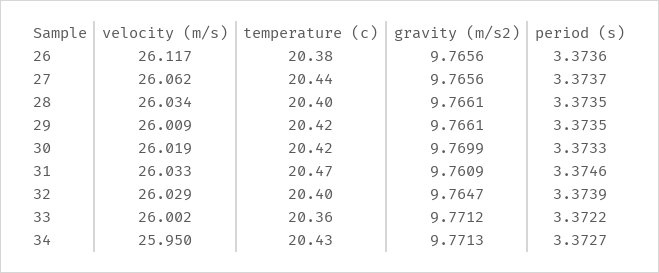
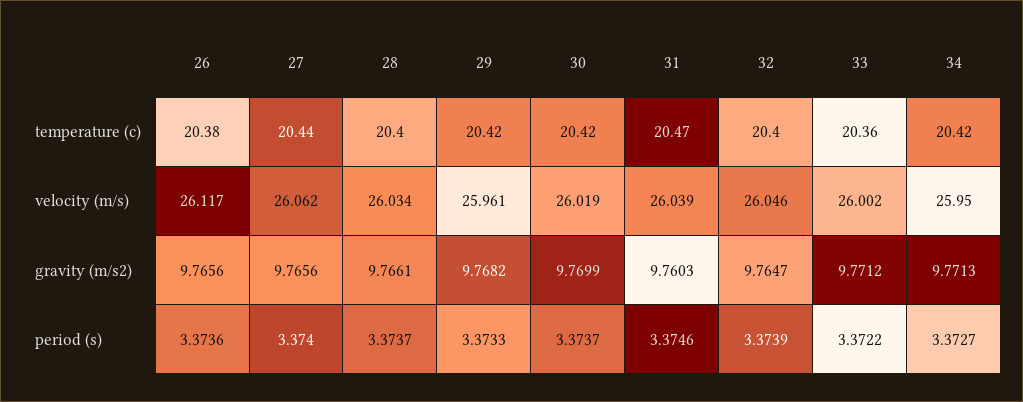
period (s), 27: 3.3737 -> 3.374
period (s), 28: 3.3735 -> 3.3737
velocity (m/s), 29: 26.009 -> 25.961
gravity (m/s2), 29: 9.7661 -> 9.7682
period (s), 29: 3.3735 -> 3.3733
period (s), 30: 3.3733 -> 3.3737
velocity (m/s), 31: 26.033 -> 26.039
gravity (m/s2), 31: 9.7609 -> 9.7603
velocity (m/s), 32: 26.029 -> 26.046
temperature (c), 34: 20.43 -> 20.42

